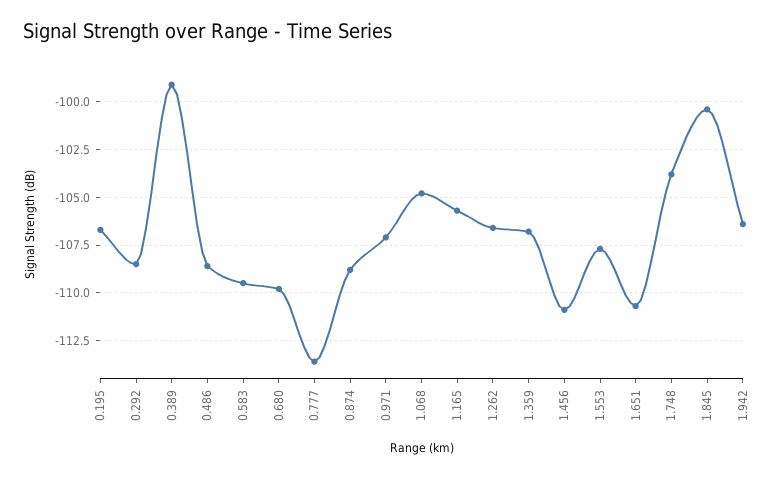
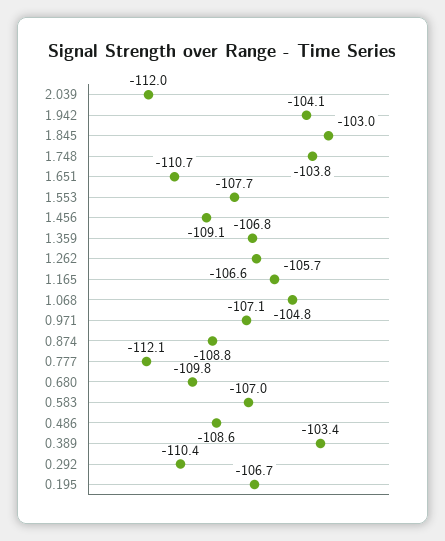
0.292: -108.5 -> -110.4
0.389: -99 -> -103.4
0.583: -109.5 -> -107
0.777: -113.5 -> -112.1
1.456: -111 -> -109.1
1.845: -100.5 -> -103
1.942: -106.5 -> -104.1
2.039: none -> -112

